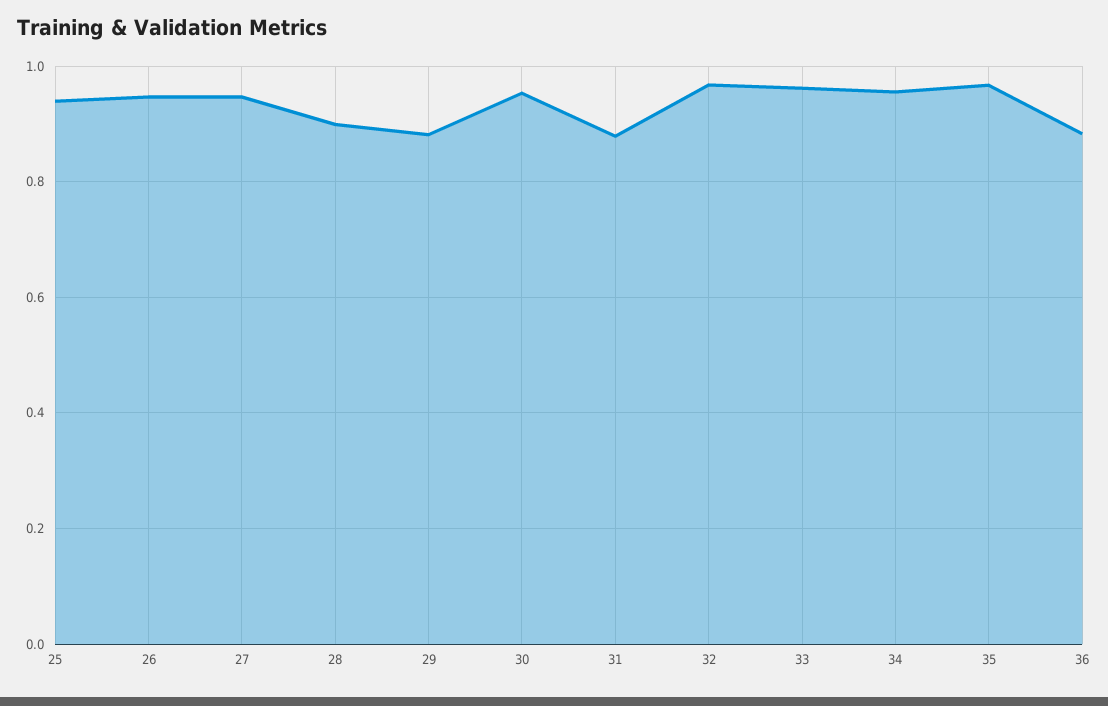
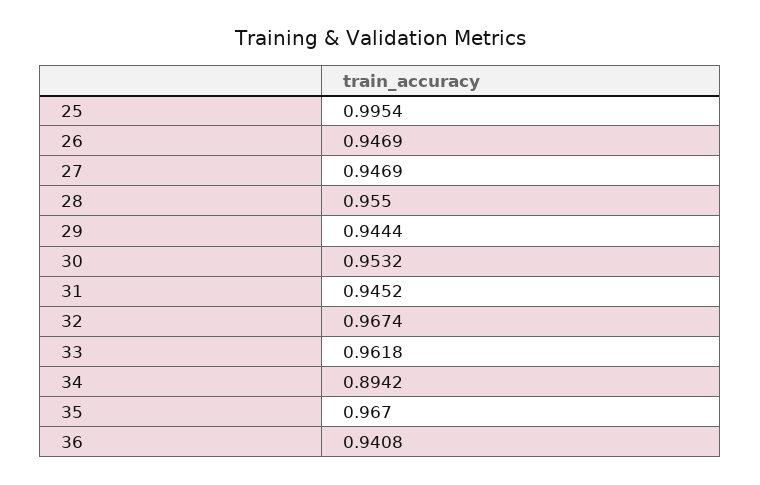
25: 0.94 -> 0.9954
28: 0.9 -> 0.955
29: 0.88 -> 0.9444
31: 0.88 -> 0.9452
34: 0.96 -> 0.8942
36: 0.88 -> 0.9408

